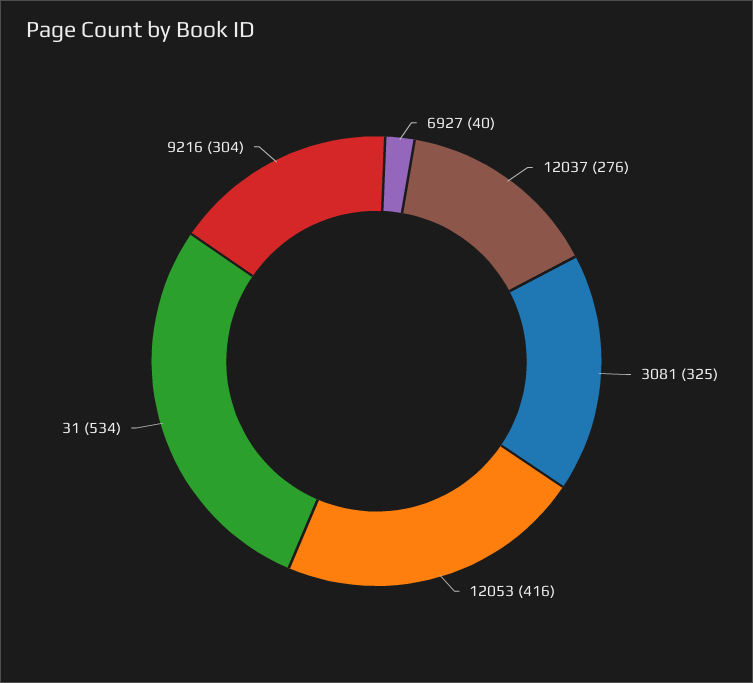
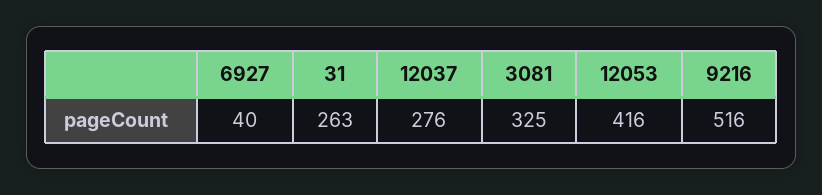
31: 534 -> 263
9216: 304 -> 516

